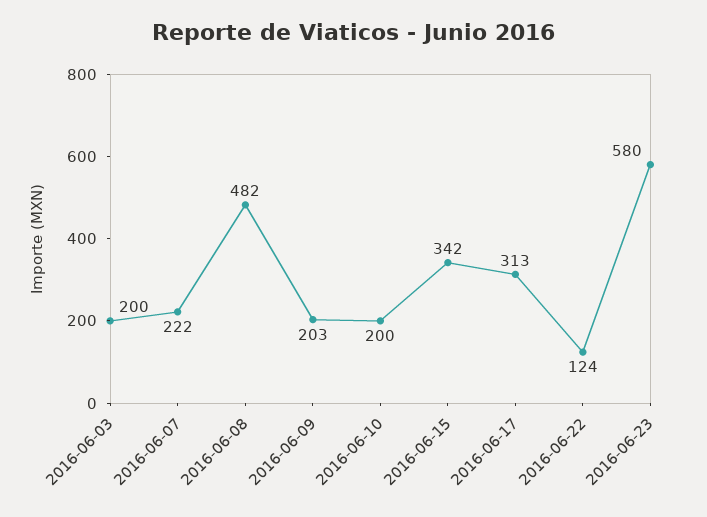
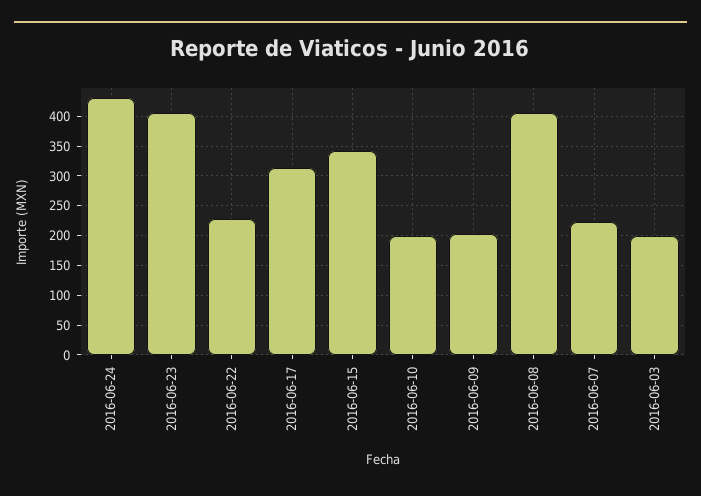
2016-06-08: 482 -> 400
2016-06-22: 124 -> 225
2016-06-23: 580 -> 400
2016-06-24: none -> 425

